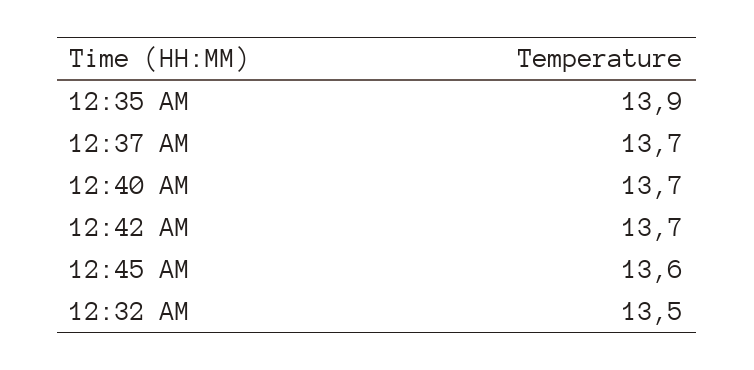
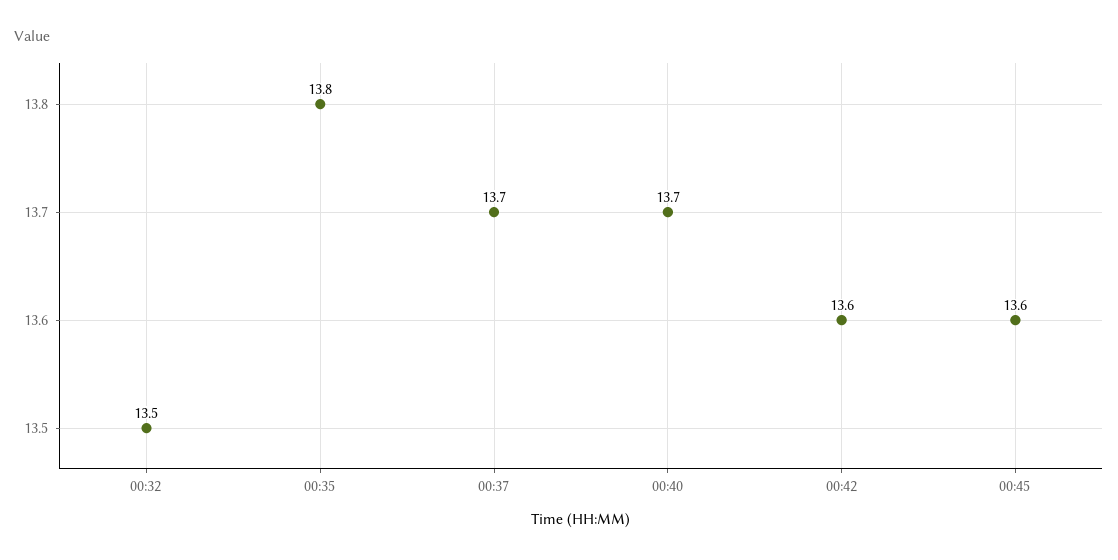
12:35 AM: 13.9 -> 13.8
12:42 AM: 13.7 -> 13.6

